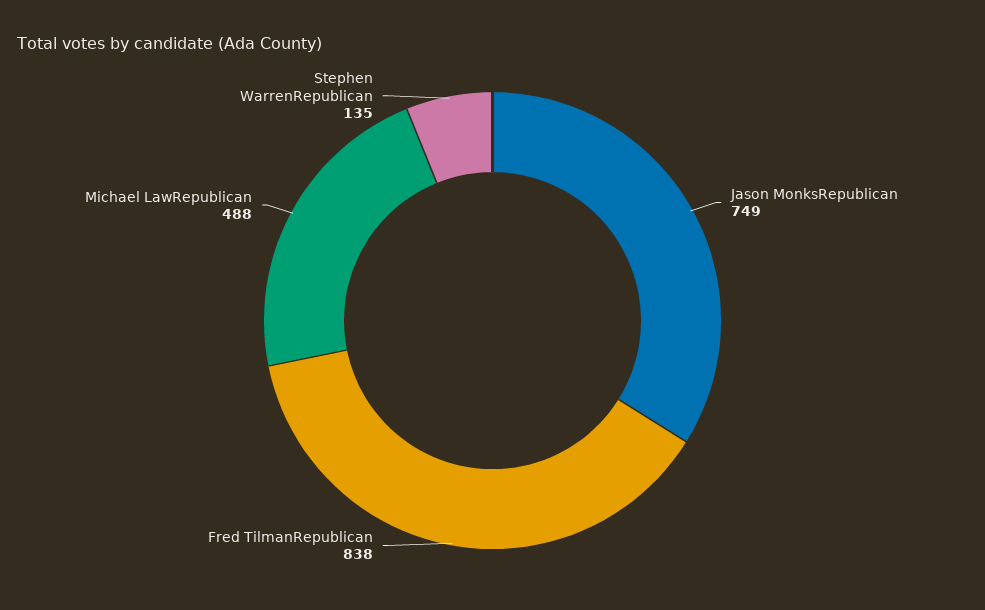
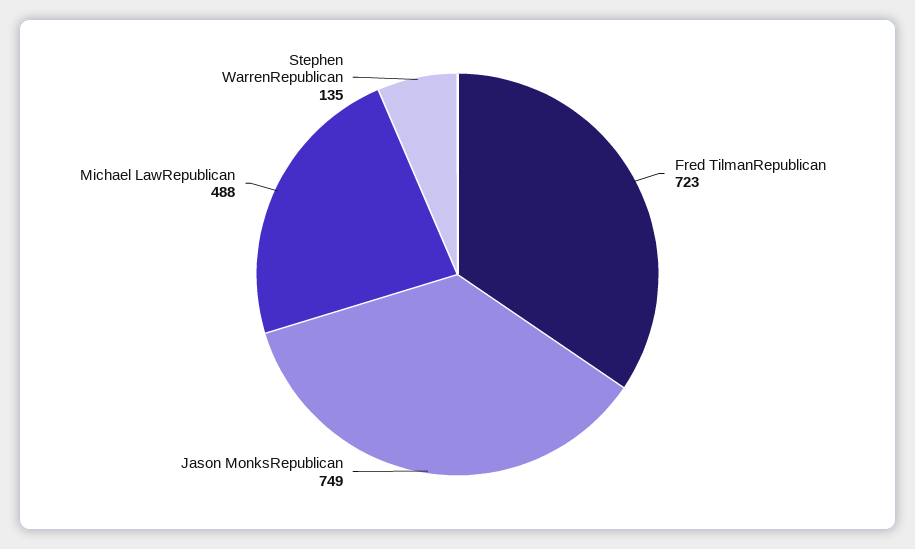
Fred TilmanRepublican: 838 -> 723

